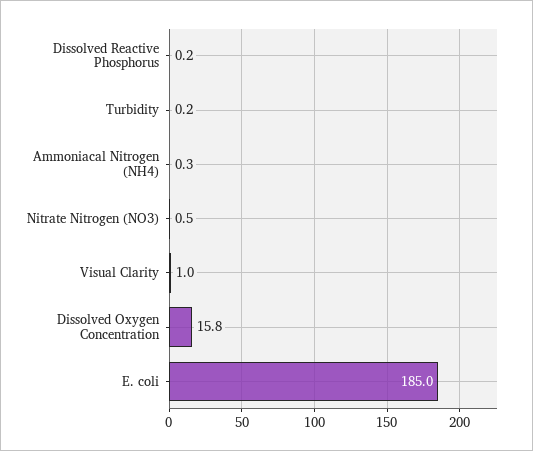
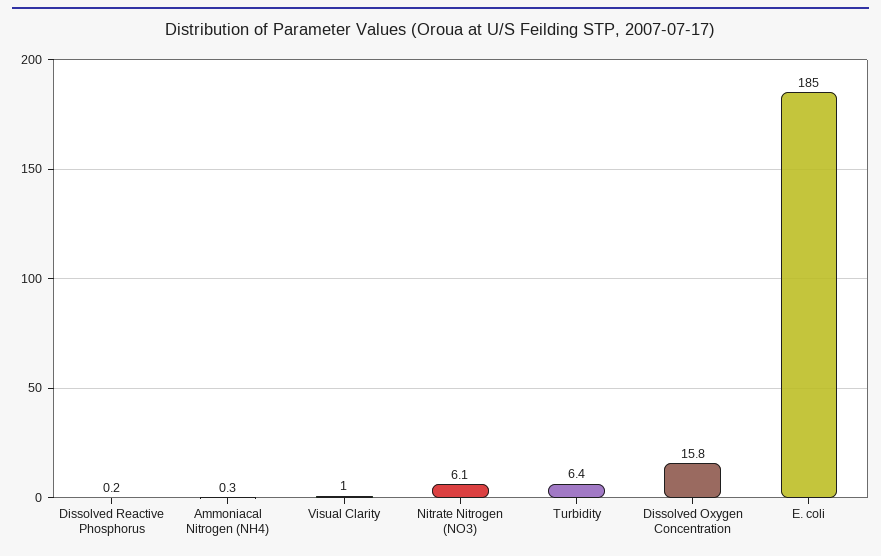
Turbidity: 0.2 -> 6.4
Nitrate Nitrogen (NO3): 0.5 -> 6.1

